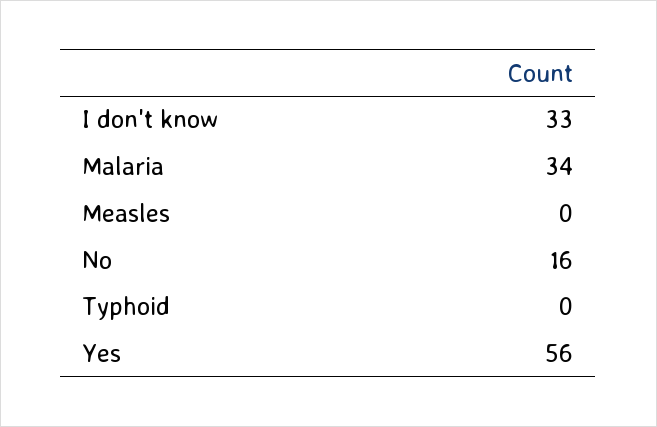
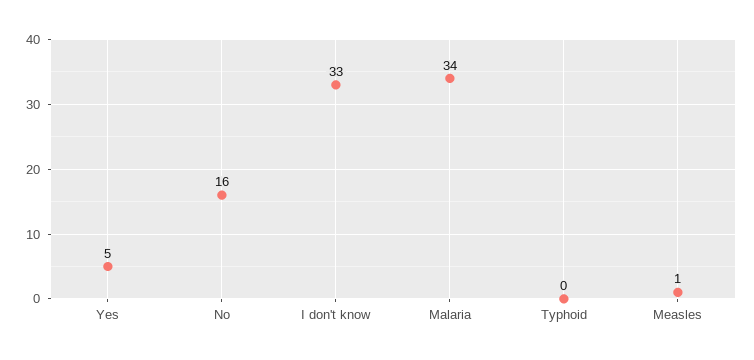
Measles: 0 -> 1
Yes: 56 -> 5

